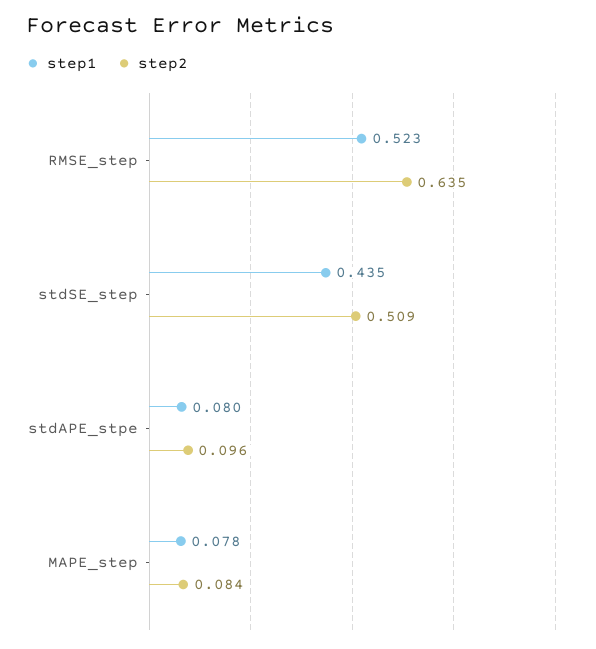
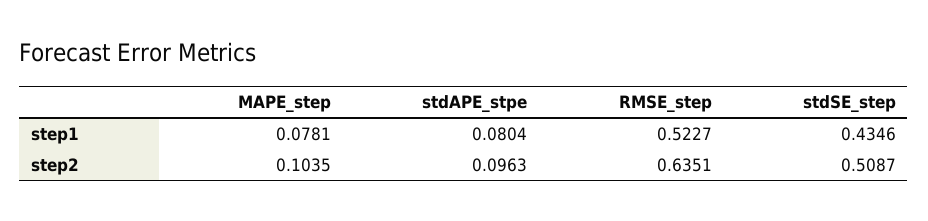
step2, MAPE_step: 0.084 -> 0.1035

